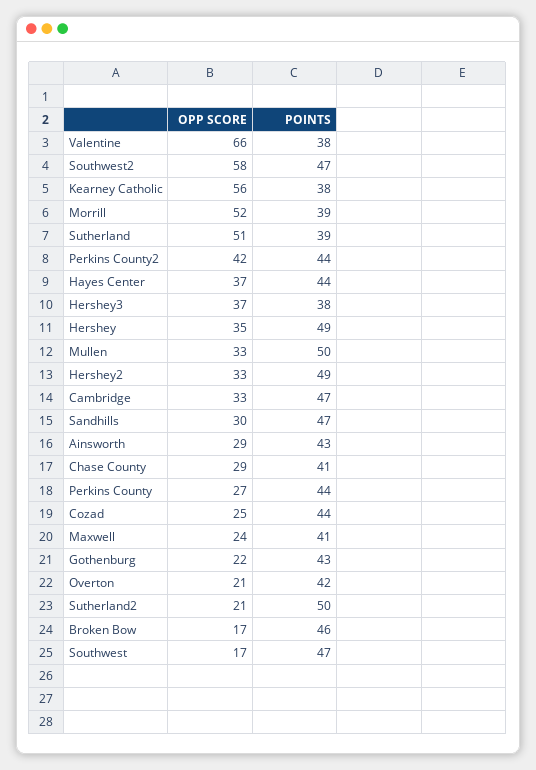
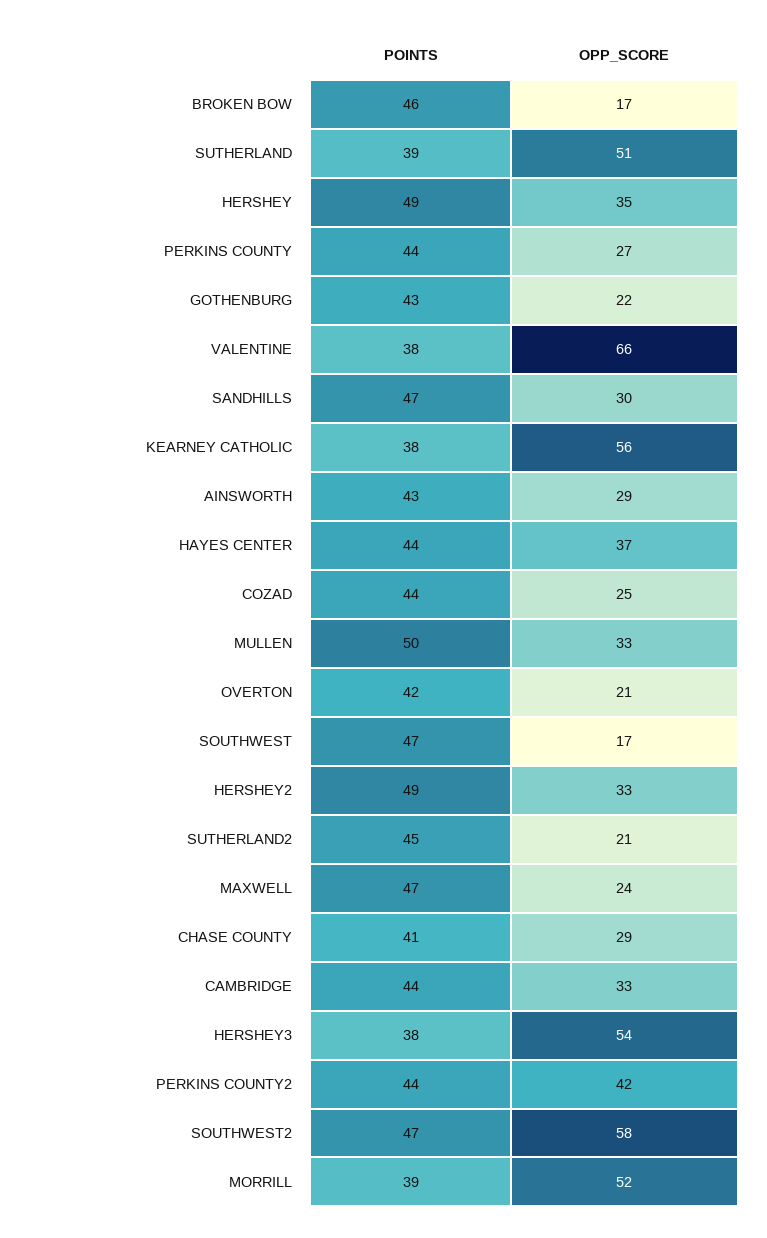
OPP SCORE, Hershey3: 37 -> 54
POINTS, Cambridge: 47 -> 44
POINTS, Maxwell: 41 -> 47
POINTS, Sutherland2: 50 -> 45

